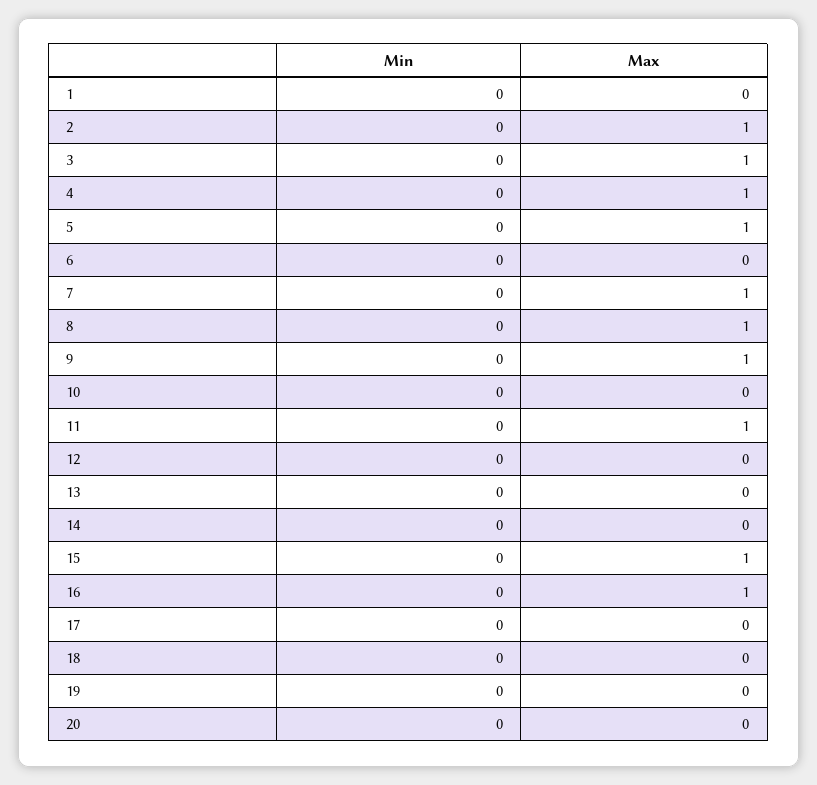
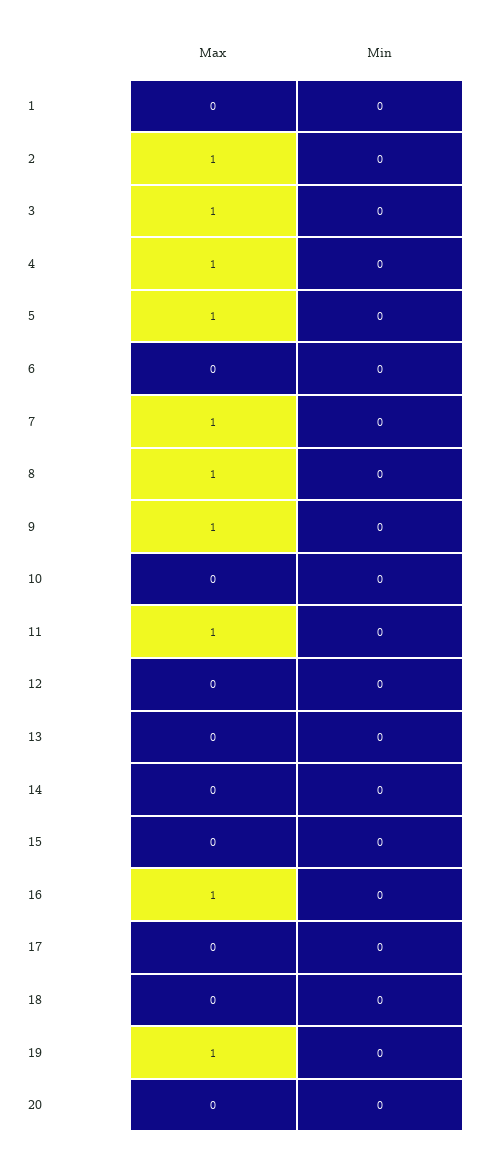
Max, 15: 1 -> 0
Max, 19: 0 -> 1

